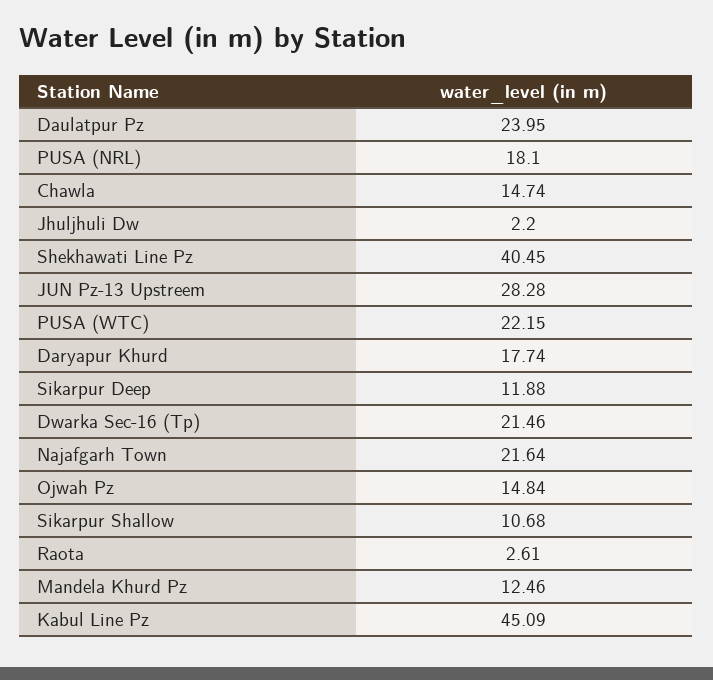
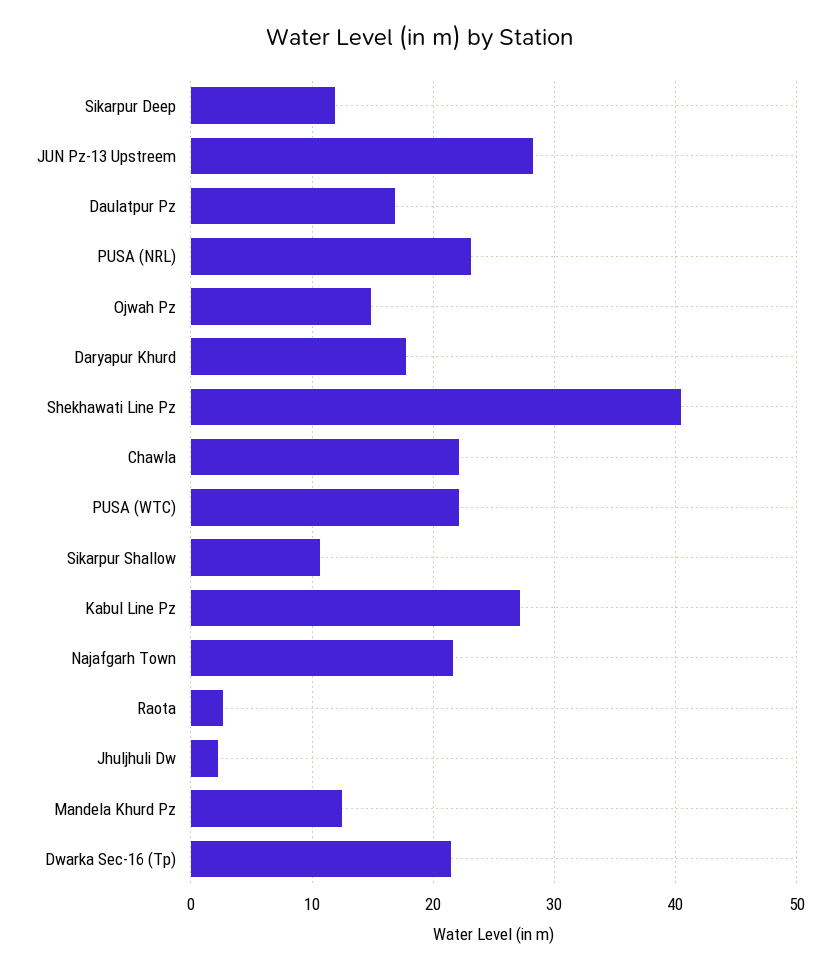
Daulatpur Pz: 23.95 -> 17
PUSA (NRL): 18.1 -> 23
Chawla: 14.74 -> 22
Kabul Line Pz: 45.09 -> 27

